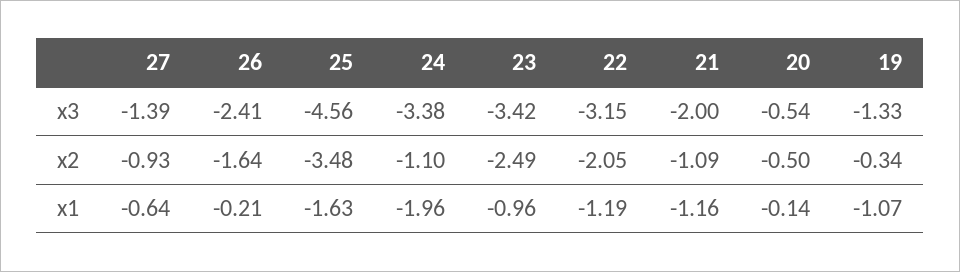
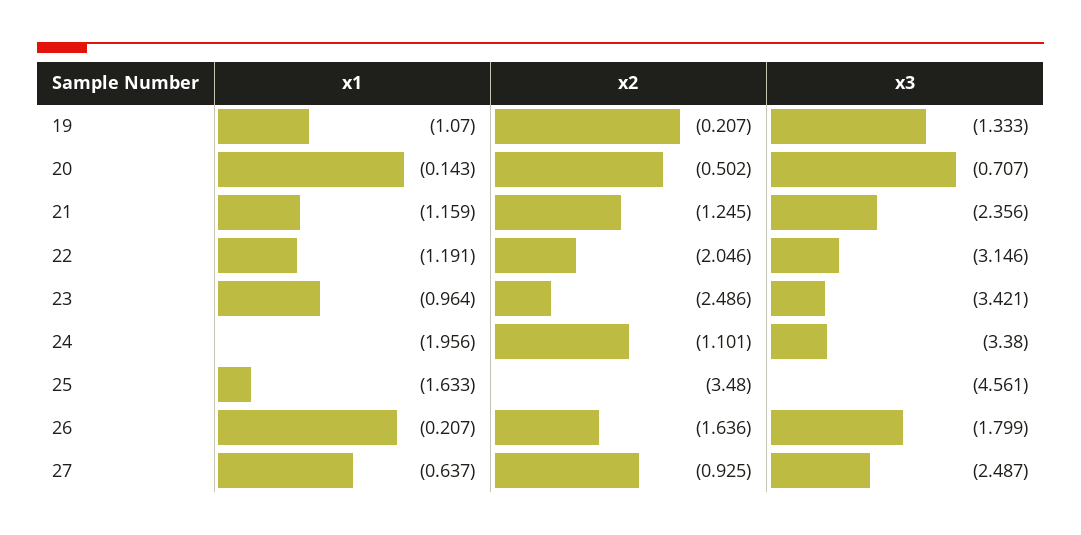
27, x3: -1.39 -> -2.487
26, x3: -2.41 -> -1.799
21, x3: -2 -> -2.356
20, x3: -0.54 -> -0.707
21, x2: -1.09 -> -1.245
19, x2: -0.34 -> -0.207

